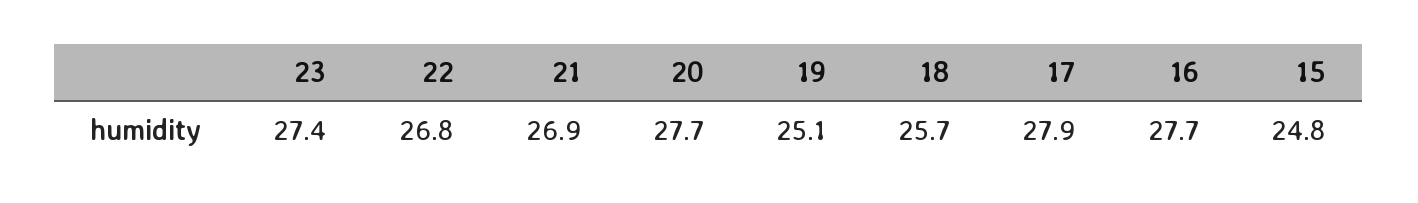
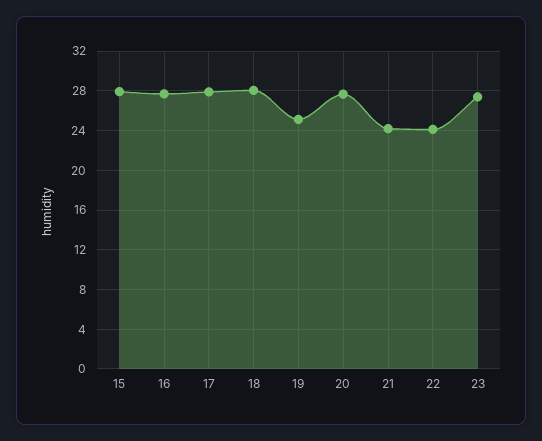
22: 26.8 -> 24
21: 26.9 -> 24
18: 25.7 -> 28
15: 24.8 -> 28

